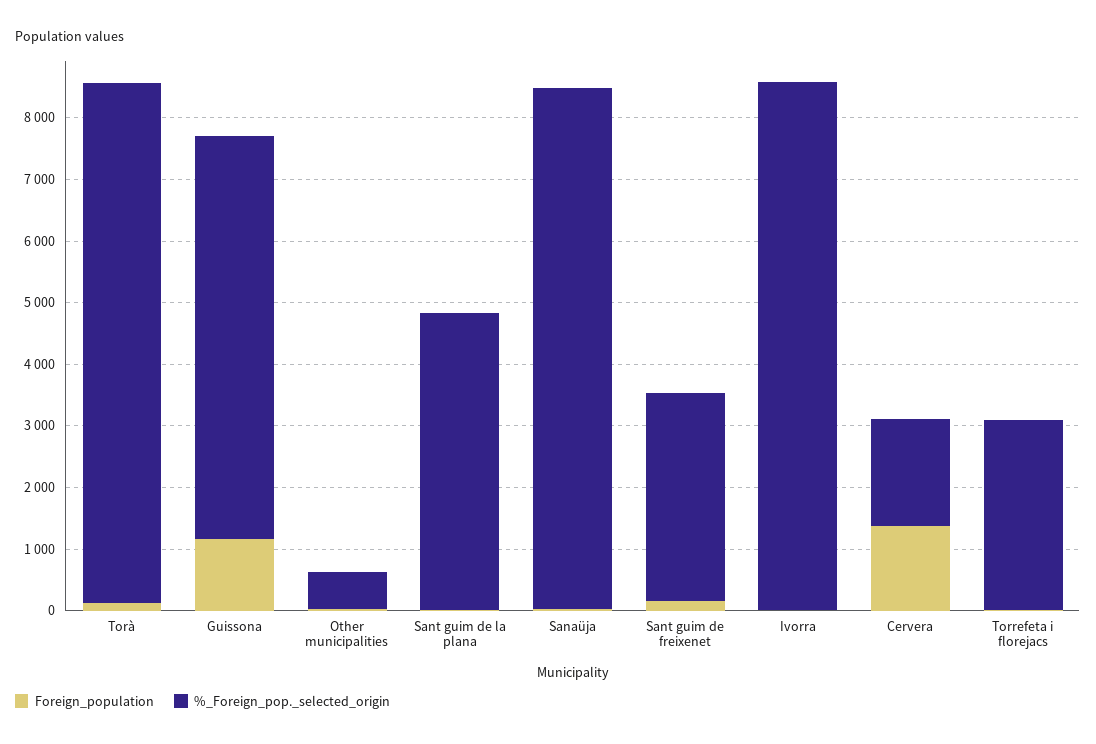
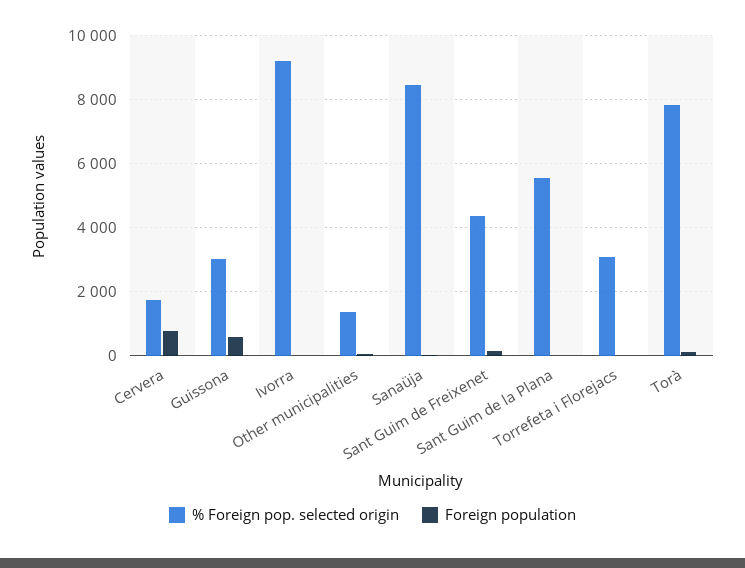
%_Foreign_pop._selected_origin, Torà: 8400 -> 7800
Foreign_population, Guissona: 1200 -> 600
%_Foreign_pop._selected_origin, Guissona: 6600 -> 3000
%_Foreign_pop._selected_origin, Other municipalities: 600 -> 1400
%_Foreign_pop._selected_origin, Sant guim de la plana: 4800 -> 5600
%_Foreign_pop._selected_origin, Sant guim de freixenet: 3400 -> 4400
%_Foreign_pop._selected_origin, Ivorra: 8600 -> 9200
Foreign_population, Cervera: 1400 -> 800

